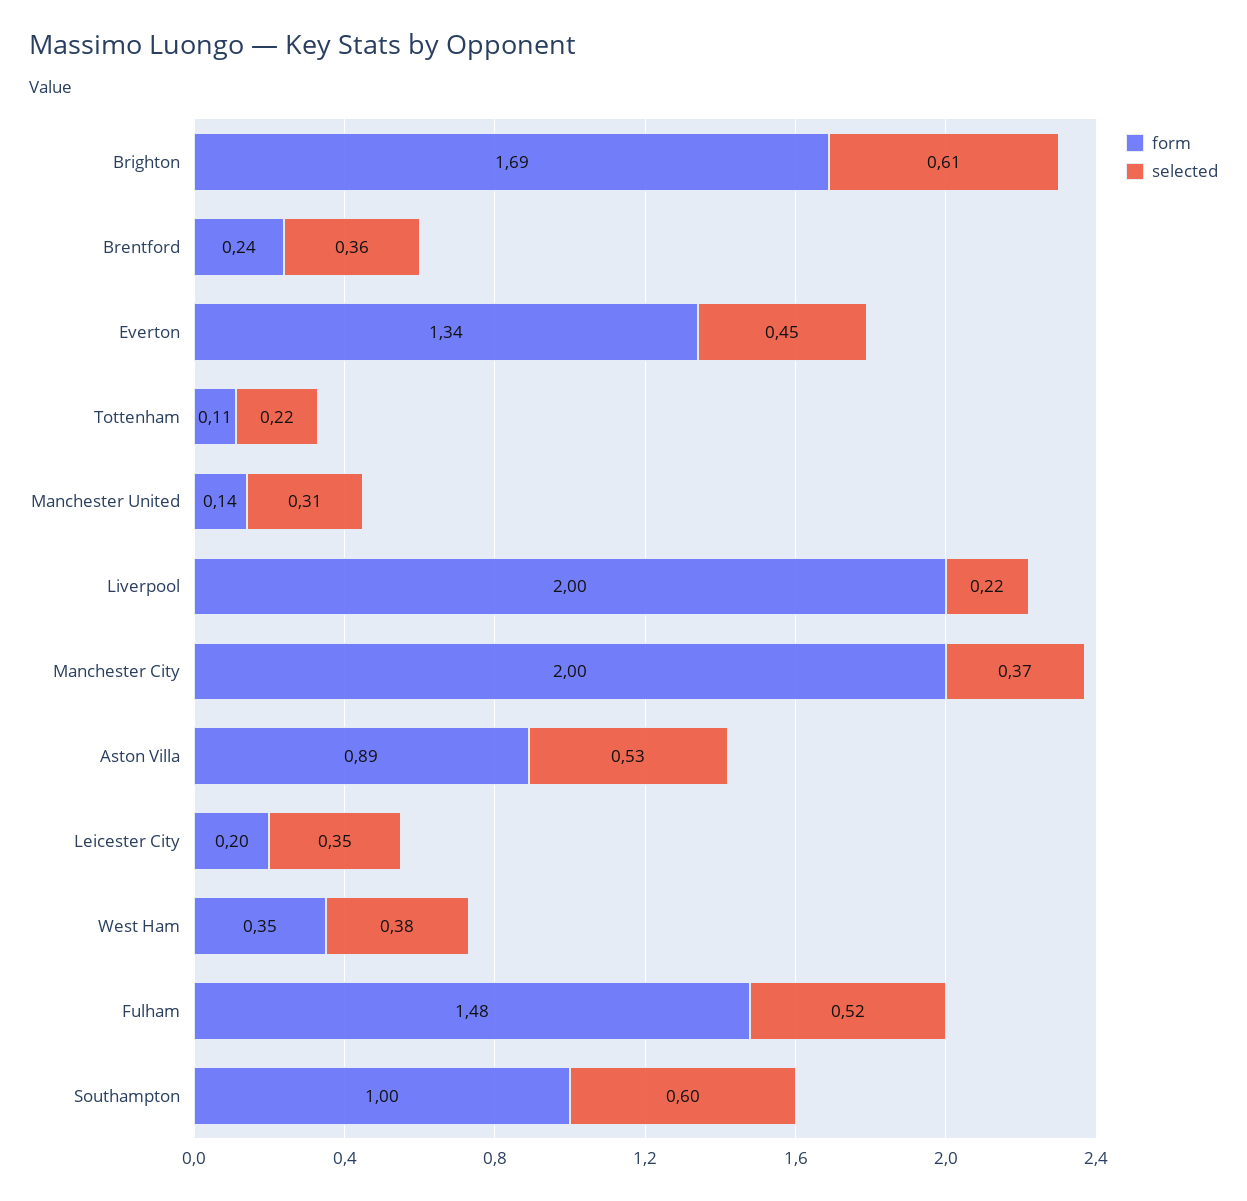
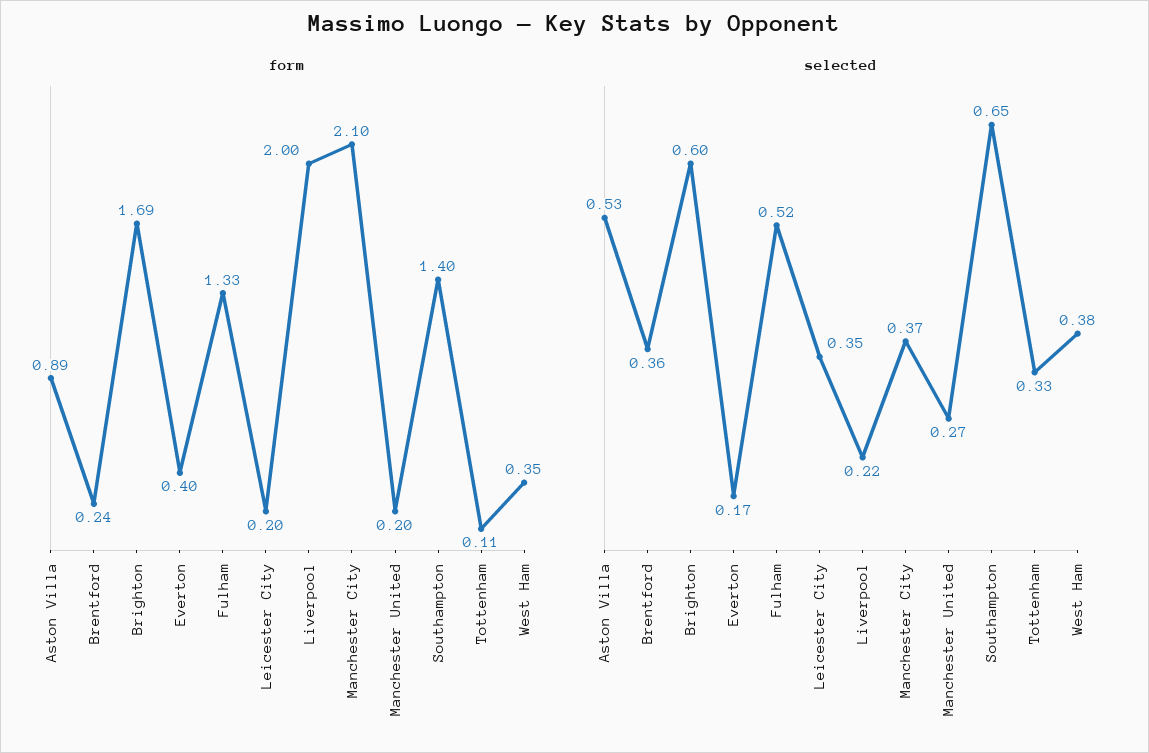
selected, Brighton: 0.61 -> 0.6
form, Everton: 1.34 -> 0.4
selected, Everton: 0.45 -> 0.17
selected, Tottenham: 0.22 -> 0.33
form, Manchester United: 0.14 -> 0.2
selected, Manchester United: 0.31 -> 0.27
form, Manchester City: 2 -> 2.1
form, Fulham: 1.48 -> 1.33
form, Southampton: 1 -> 1.4
selected, Southampton: 0.6 -> 0.65

